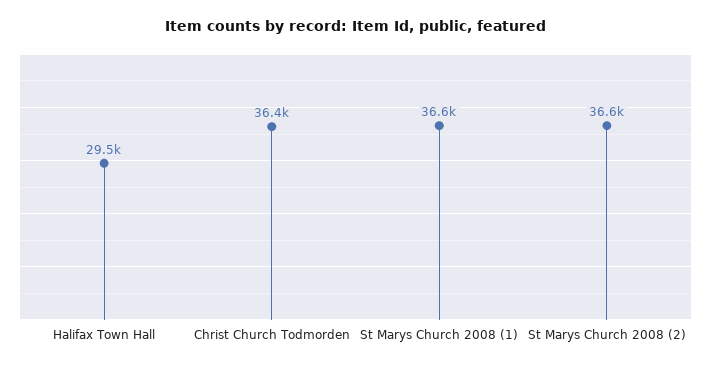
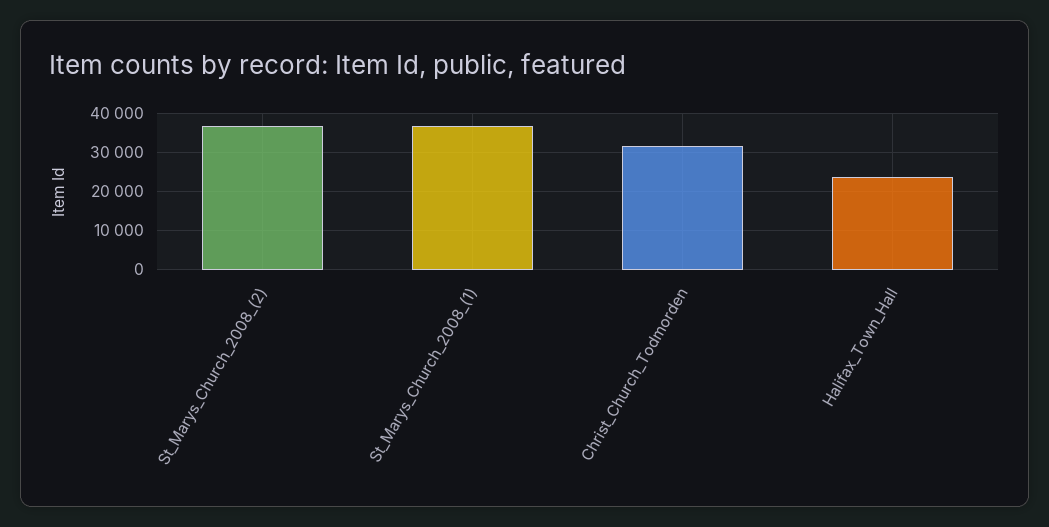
Halifax Town Hall: 29500 -> 24000
Christ Church Todmorden: 36400 -> 32000

